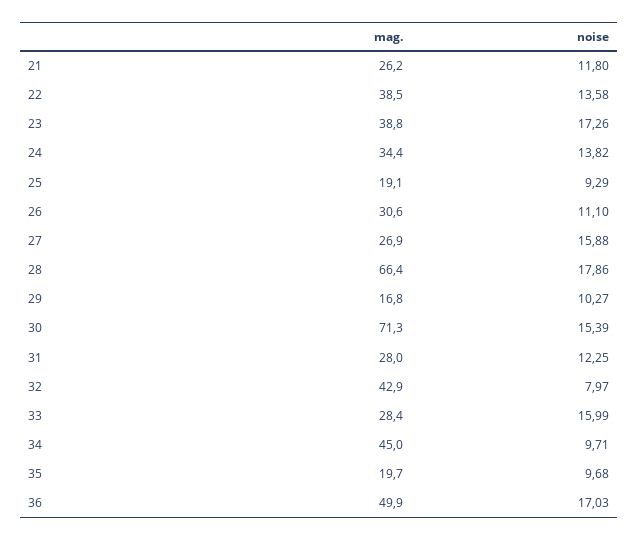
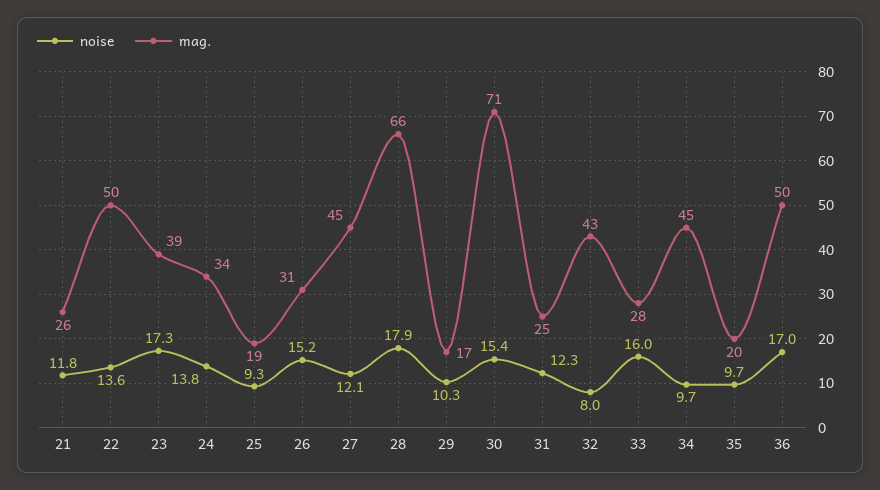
mag., 22: 38.5 -> 50
noise, 26: 11.1 -> 15.2
mag., 27: 26.9 -> 45
noise, 27: 15.88 -> 12.1
mag., 31: 28 -> 25

